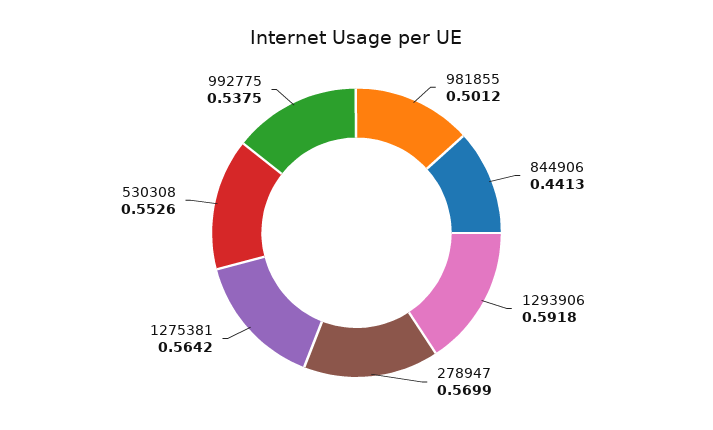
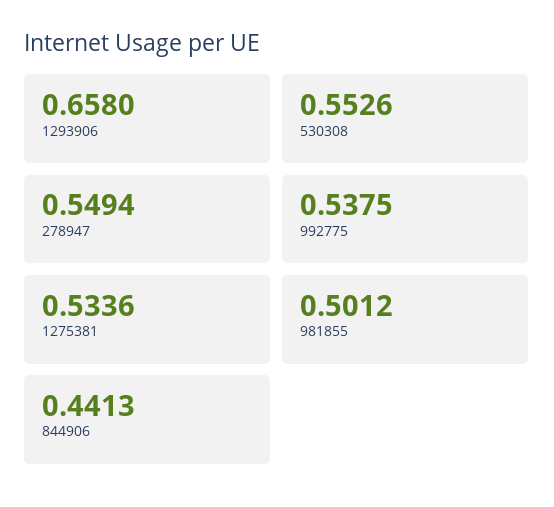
1293906: 0.5918 -> 0.658
278947: 0.5699 -> 0.5494
1275381: 0.5642 -> 0.5336

